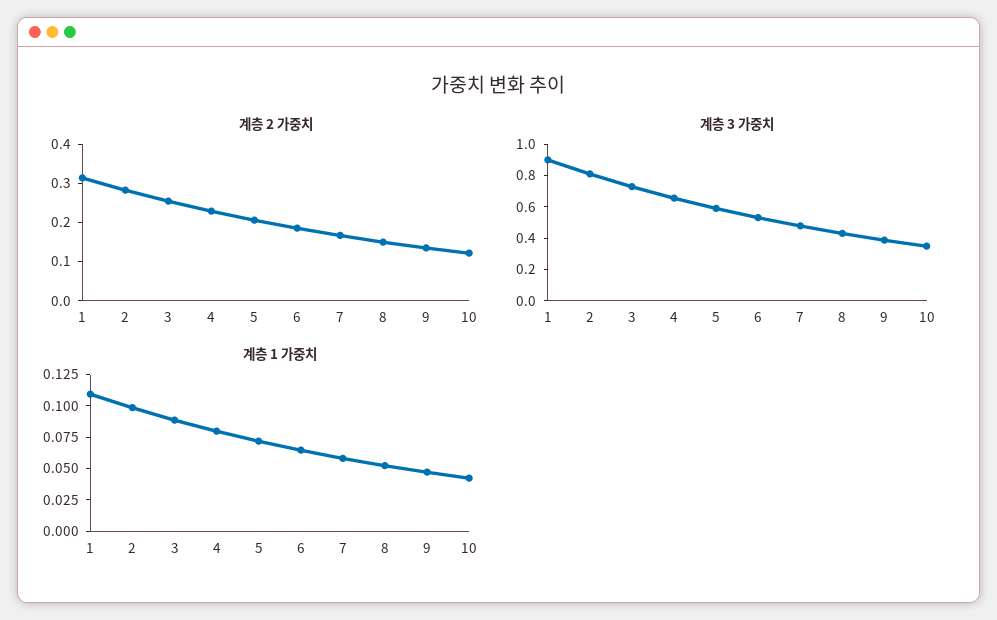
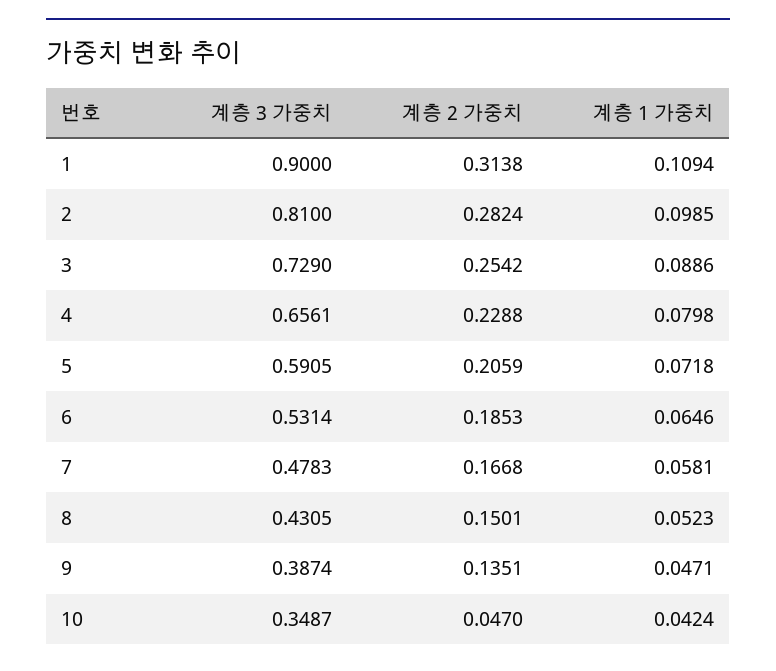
계층 2 가중치, 10: 0.125 -> 0.047

